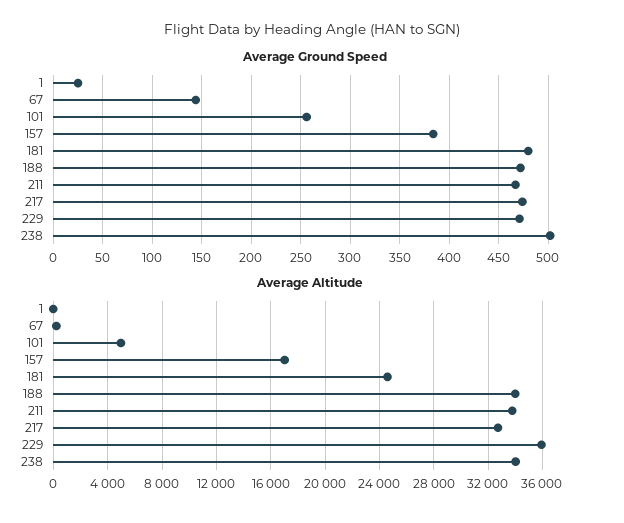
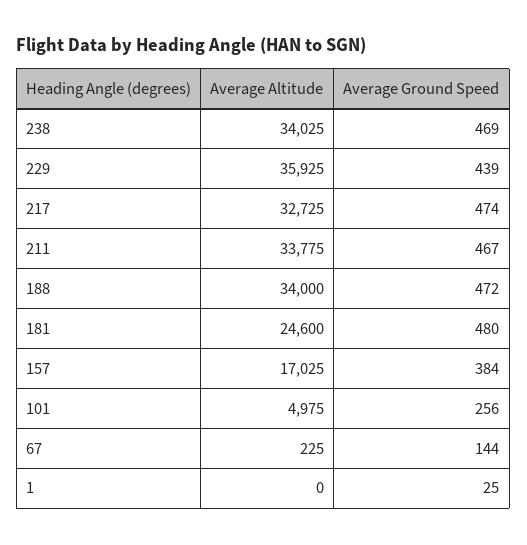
Average Ground Speed, 229: 470 -> 439
Average Ground Speed, 238: 500 -> 469

